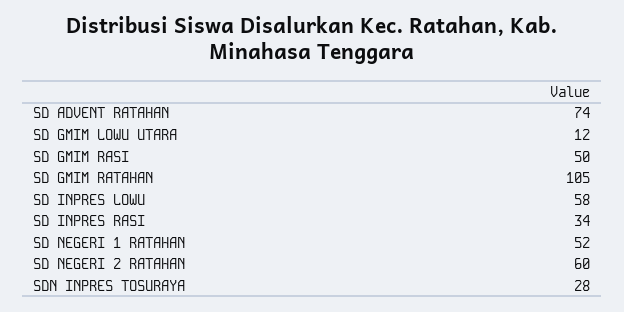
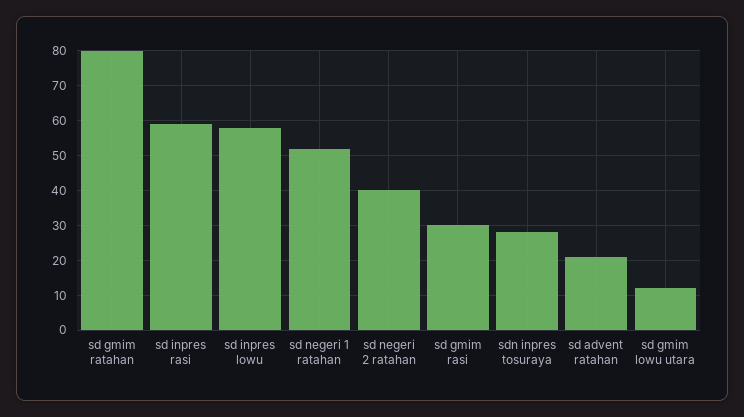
SD ADVENT RATAHAN: 74 -> 20
SD GMIM RASI: 50 -> 30
SD GMIM RATAHAN: 105 -> 80
SD INPRES RASI: 34 -> 60
SD NEGERI 2 RATAHAN: 60 -> 40

